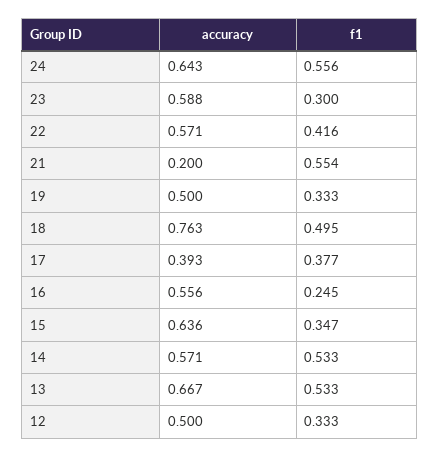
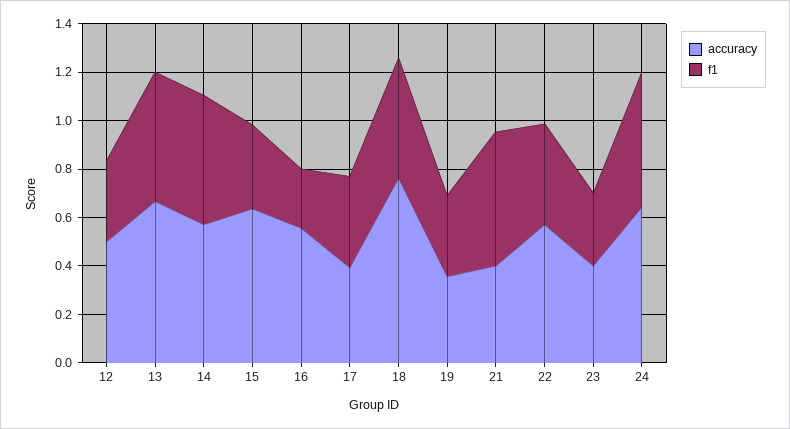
accuracy, 23: 0.588 -> 0.4
accuracy, 21: 0.2 -> 0.4
accuracy, 19: 0.5 -> 0.35

